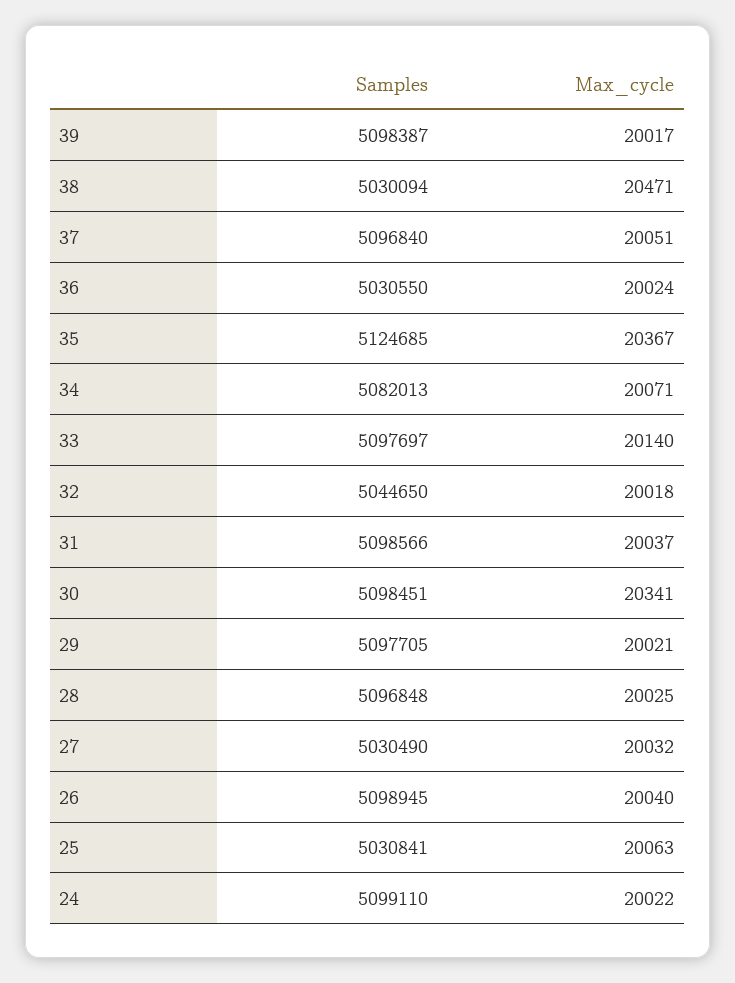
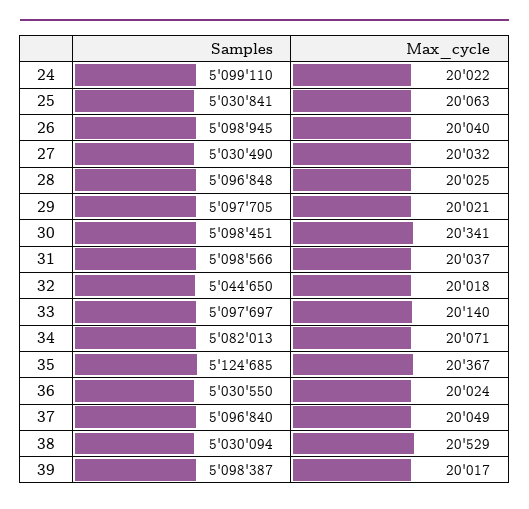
Max_cycle, 38: 20471 -> 20529
Max_cycle, 37: 20051 -> 20049

